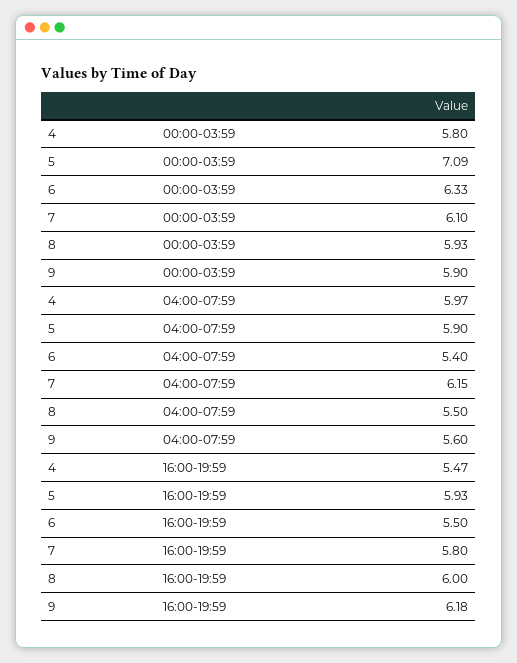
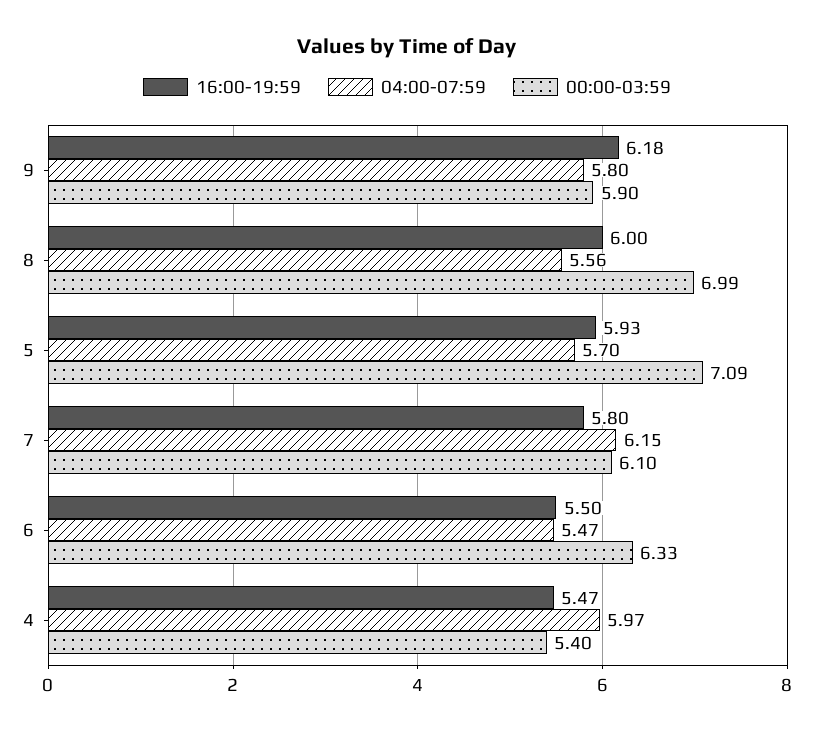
00:00-03:59, 4: 5.8 -> 5.4
00:00-03:59, 8: 5.93 -> 6.99
04:00-07:59, 5: 5.9 -> 5.7
04:00-07:59, 6: 5.4 -> 5.47
04:00-07:59, 8: 5.5 -> 5.56
04:00-07:59, 9: 5.6 -> 5.8

